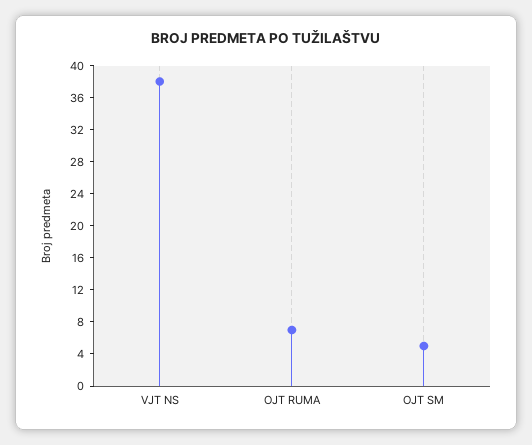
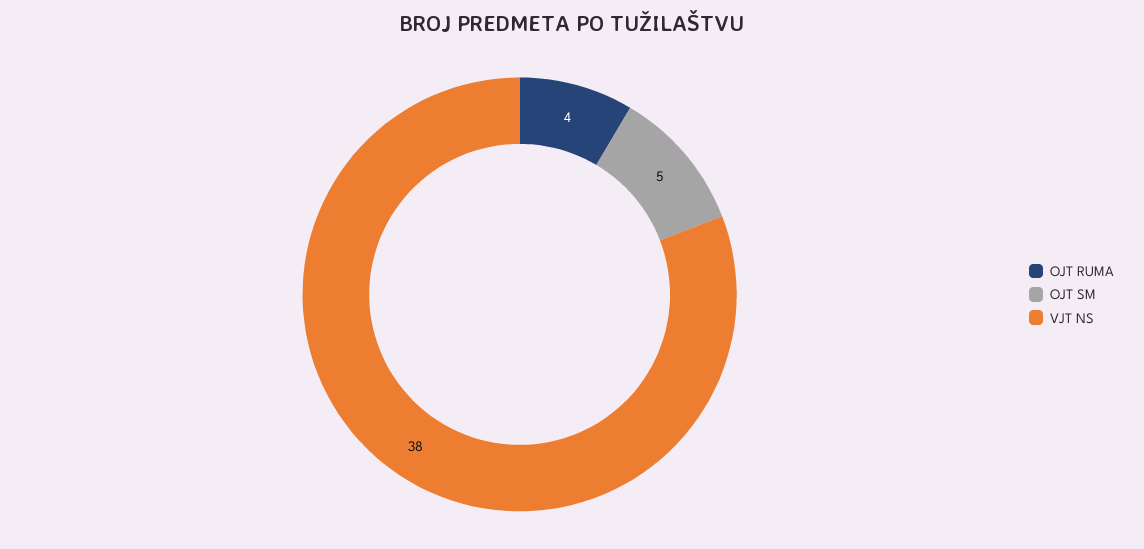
OJT RUMA: 7 -> 4

